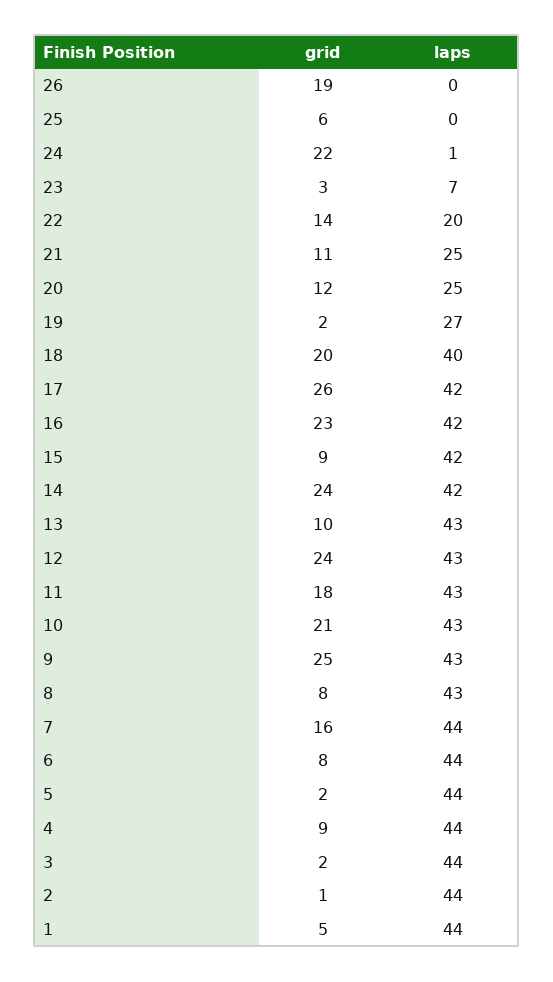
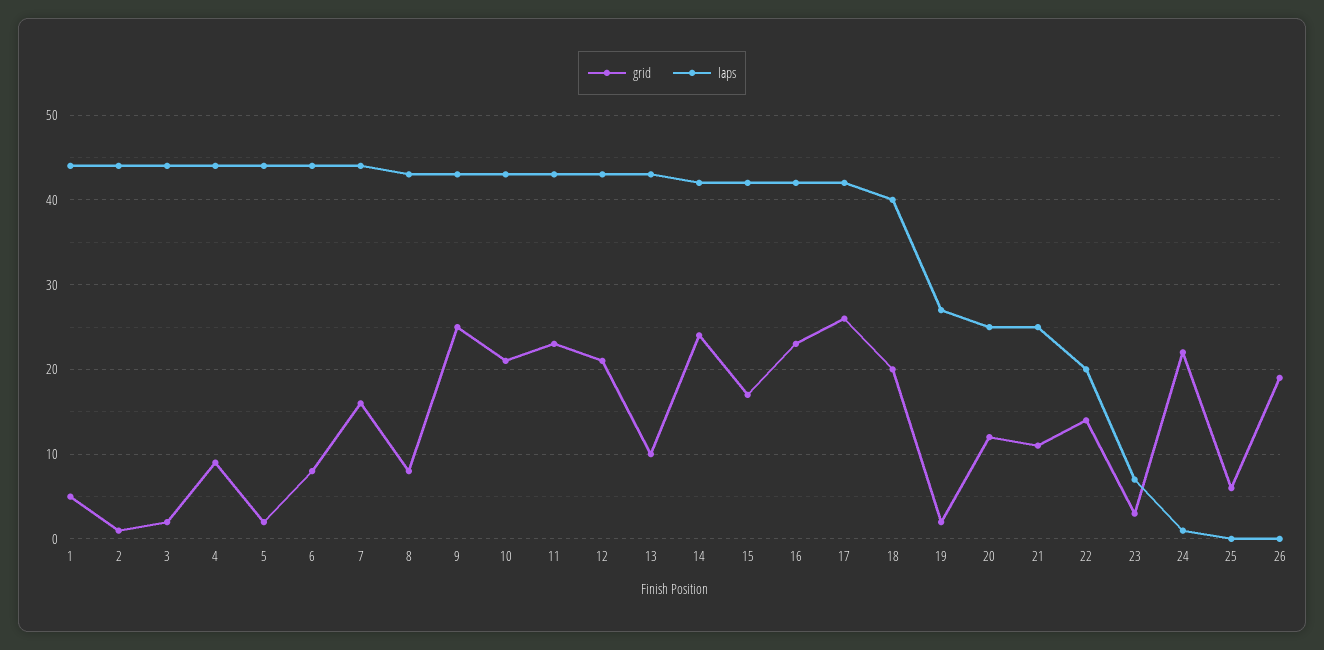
grid, 15: 9 -> 17
grid, 12: 24 -> 21
grid, 11: 18 -> 23

